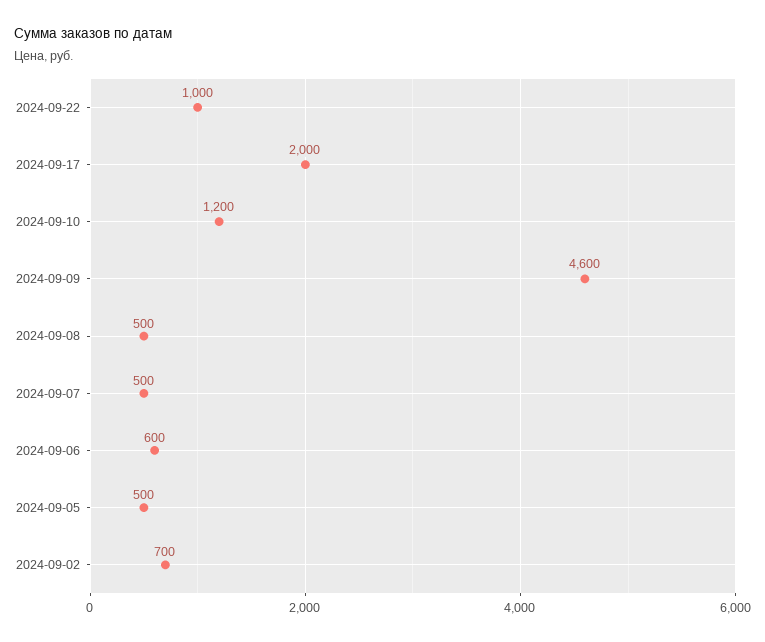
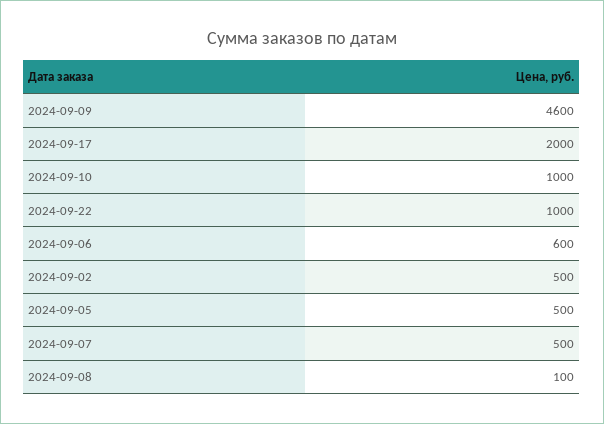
2024-09-10: 1200 -> 1000
2024-09-08: 500 -> 100
2024-09-02: 700 -> 500

